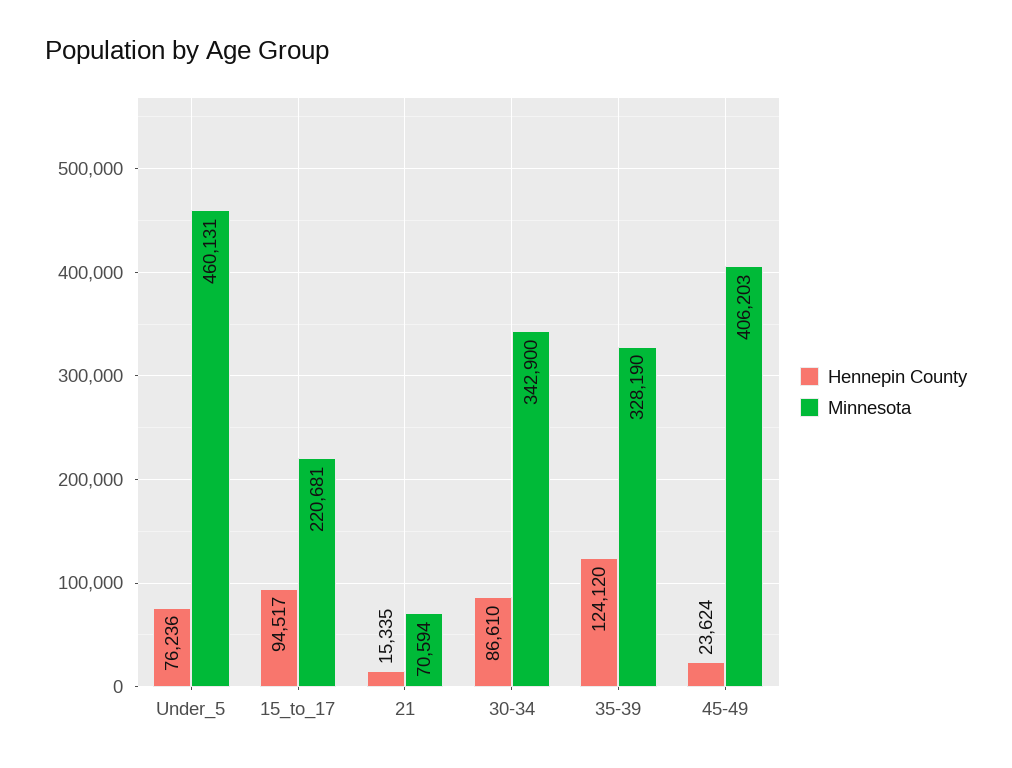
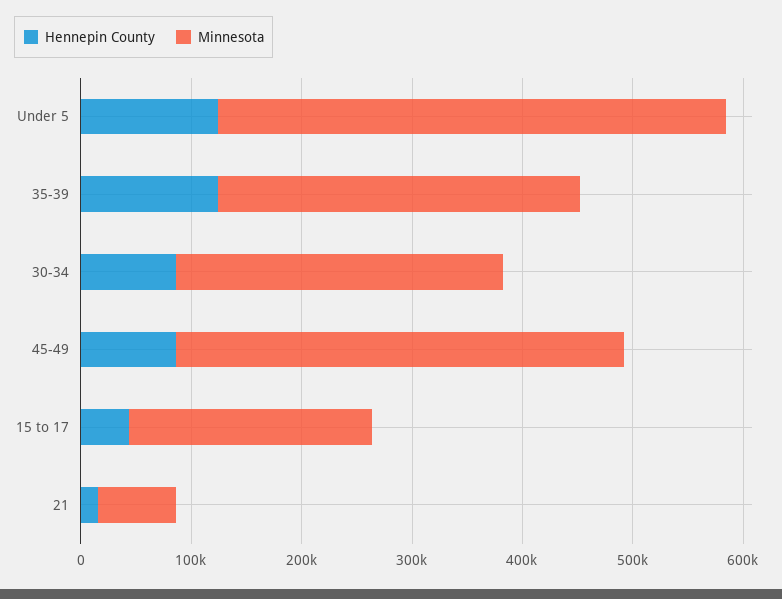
Hennepin County, Under_5: 76236 -> 120000
Hennepin County, 15_to_17: 94517 -> 40000
Minnesota, 30-34: 342900 -> 300000
Hennepin County, 45-49: 23624 -> 80000

